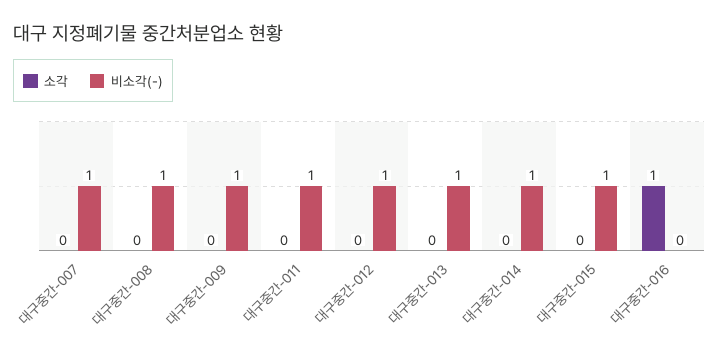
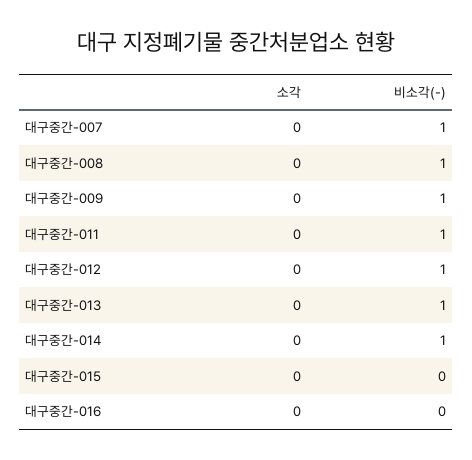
비소각(-), 대구중간-015: 1 -> 0
소각, 대구중간-016: 1 -> 0

